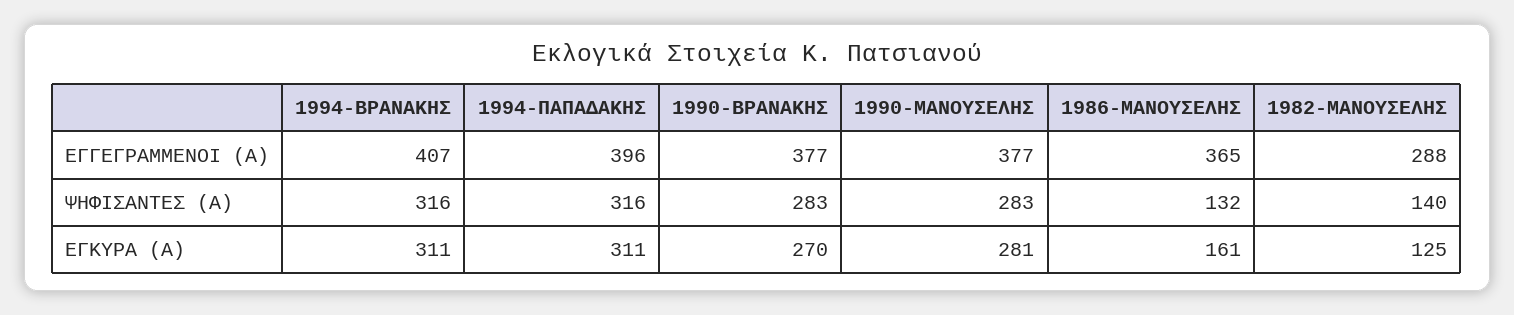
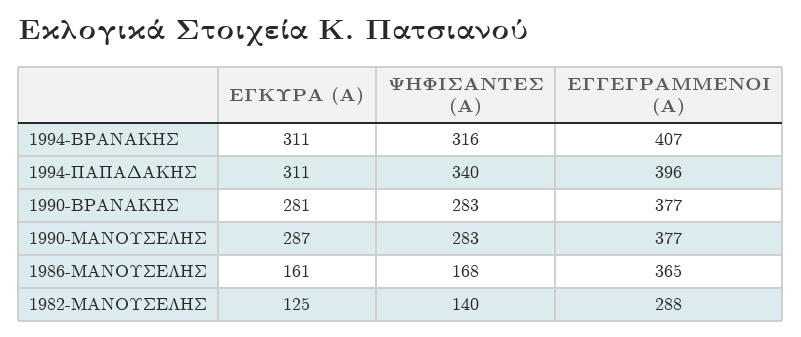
1994-ΠΑΠΑΔΑΚΗΣ, ΨΗΦΙΣΑΝΤΕΣ (Α): 316 -> 340
1986-ΜΑΝΟΥΣΕΛΗΣ, ΨΗΦΙΣΑΝΤΕΣ (Α): 132 -> 168
1990-ΒΡΑΝΑΚΗΣ, ΕΓΚΥΡΑ (Α): 270 -> 281
1990-ΜΑΝΟΥΣΕΛΗΣ, ΕΓΚΥΡΑ (Α): 281 -> 287

